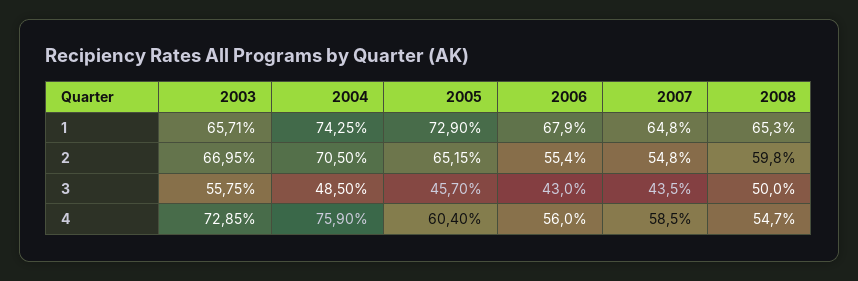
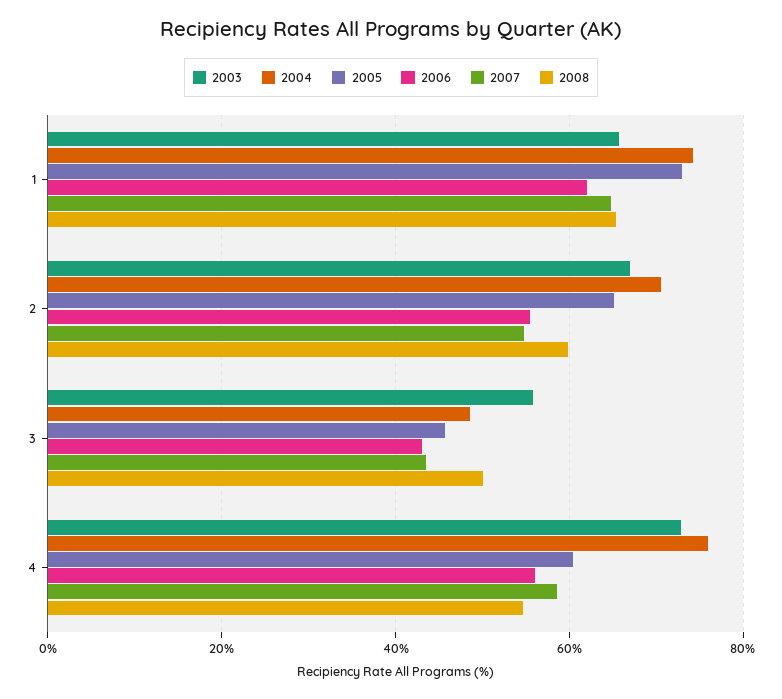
2006, 1: 67.9 -> 62

